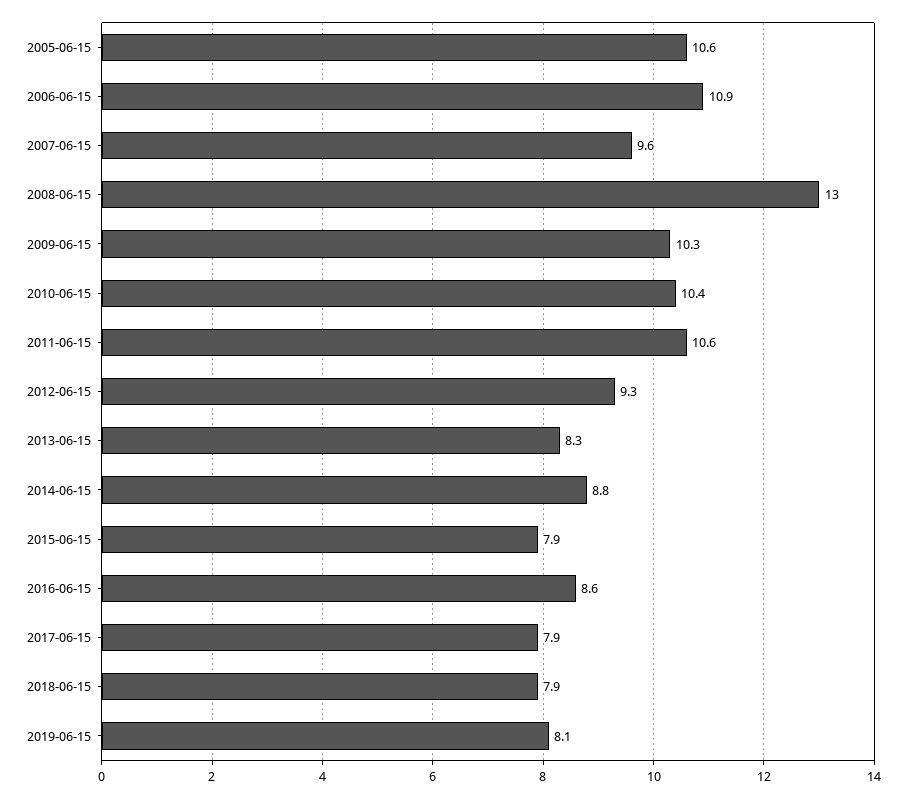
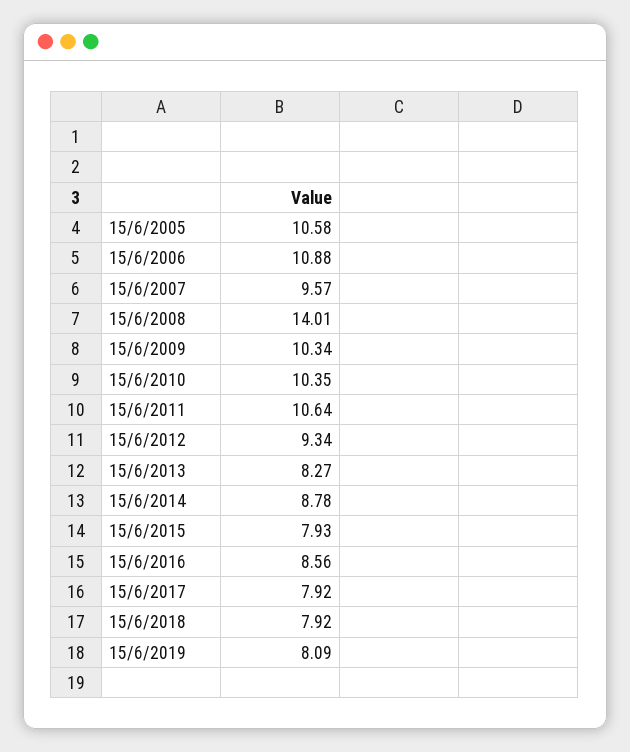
2008-06-15: 13 -> 14.01

